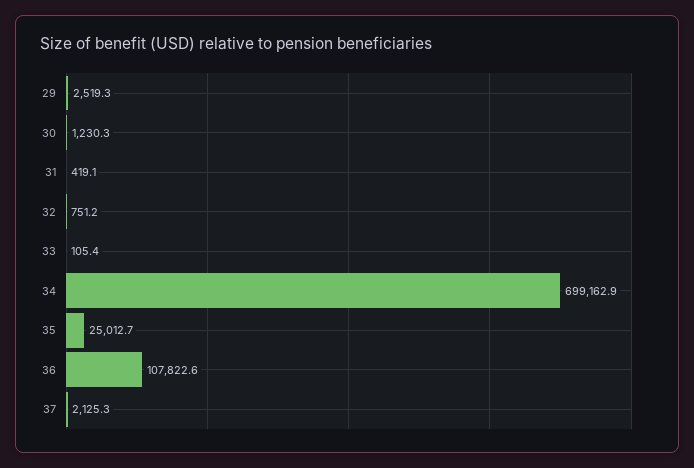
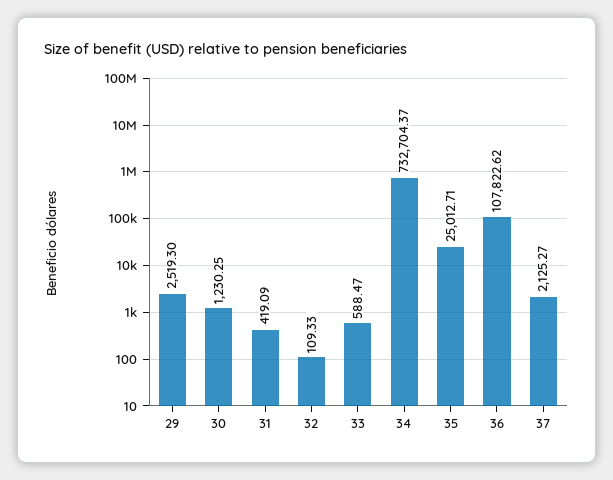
32: 751.2 -> 109.33
33: 105.4 -> 588.47
34: 699162.9 -> 732704.37

